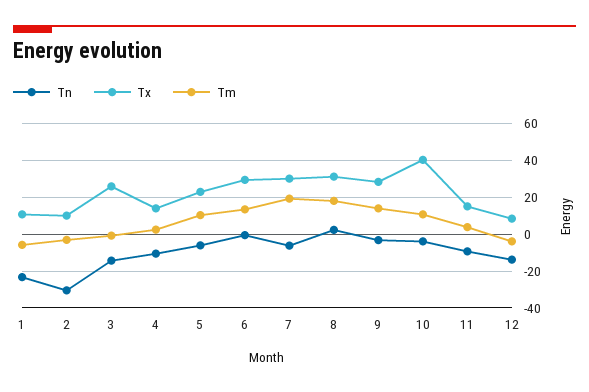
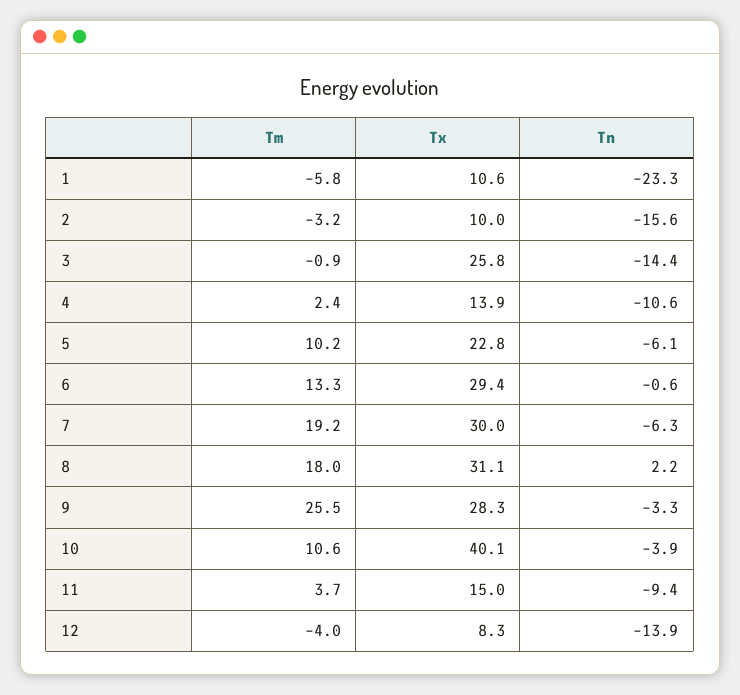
Tn, 2: -30 -> -15.6
Tm, 9: 15 -> 25.5

